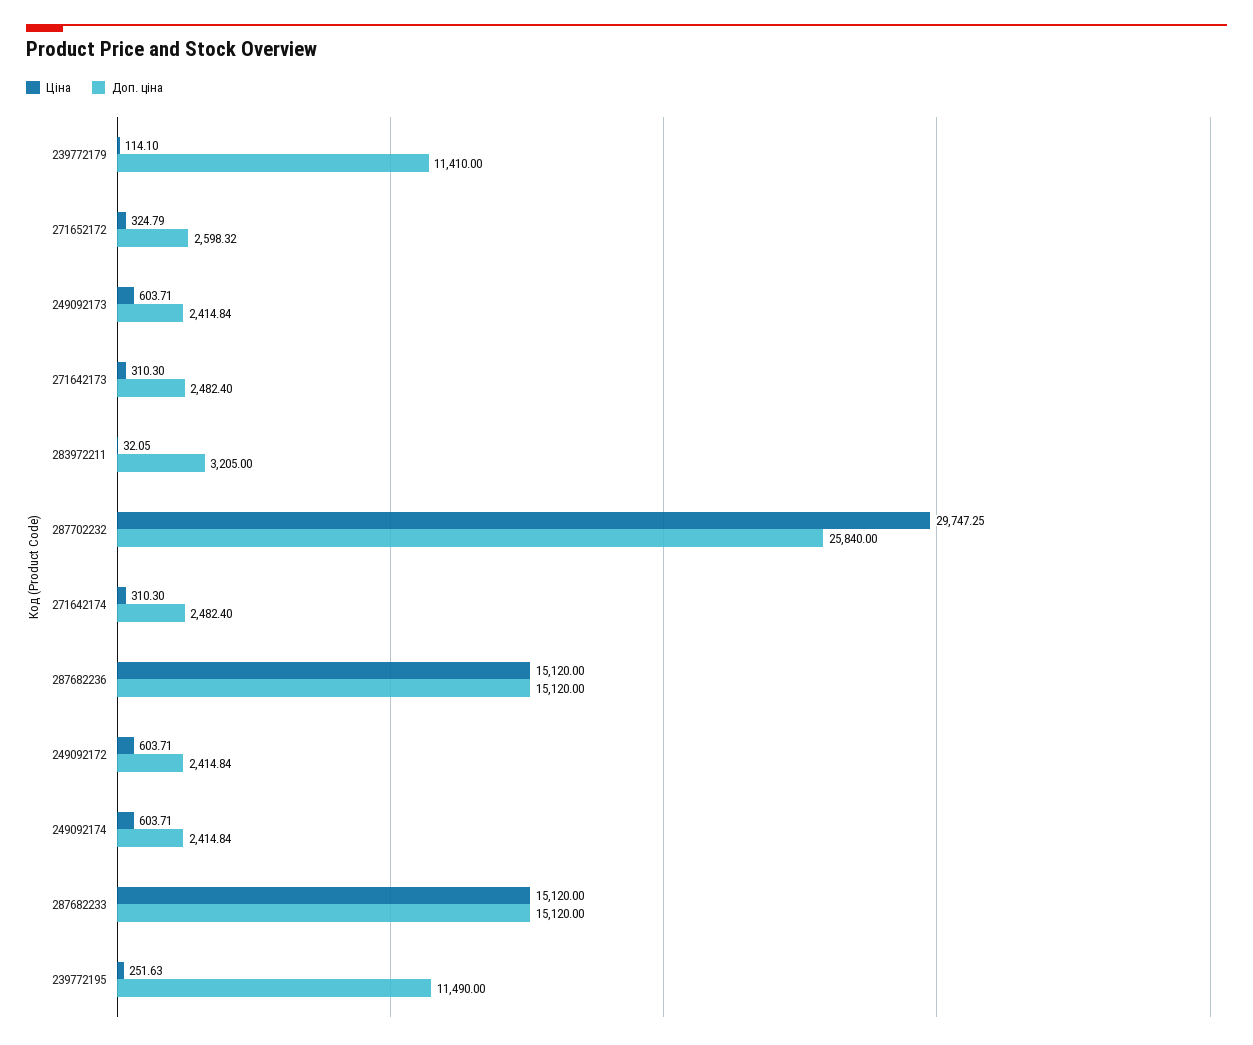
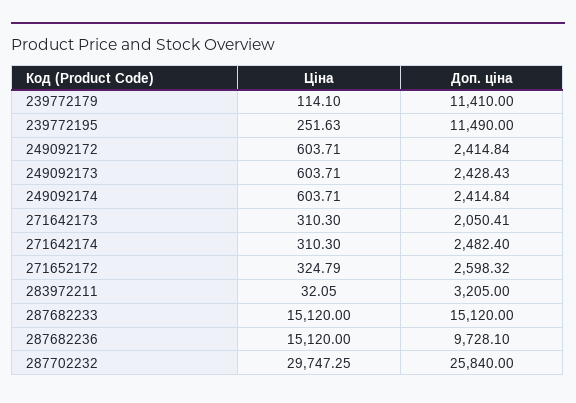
Доп. ціна, 249092173: 2414.84 -> 2428.43
Доп. ціна, 271642173: 2482.4 -> 2050.41
Доп. ціна, 287682236: 15120 -> 9728.1

